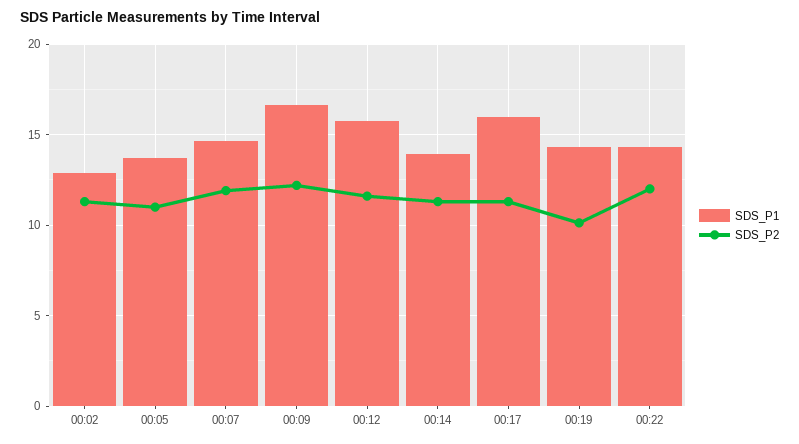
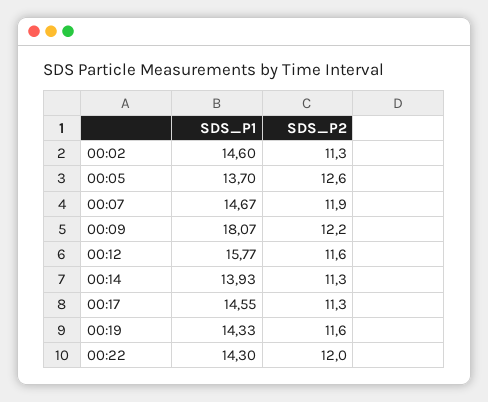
SDS_P1, 00:02: 13 -> 14.6
SDS_P2, 00:05: 11 -> 12.6
SDS_P1, 00:09: 16.5 -> 18.07
SDS_P1, 00:17: 16 -> 14.55
SDS_P2, 00:19: 10 -> 11.6

